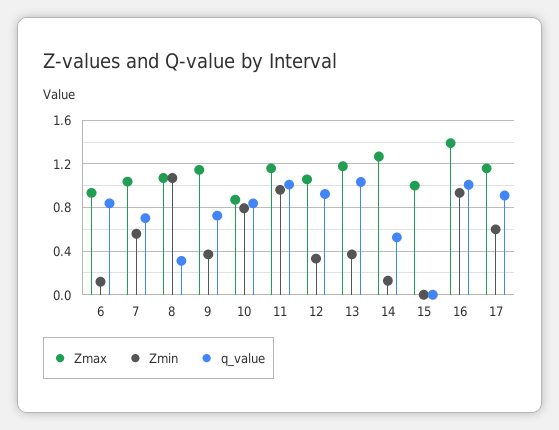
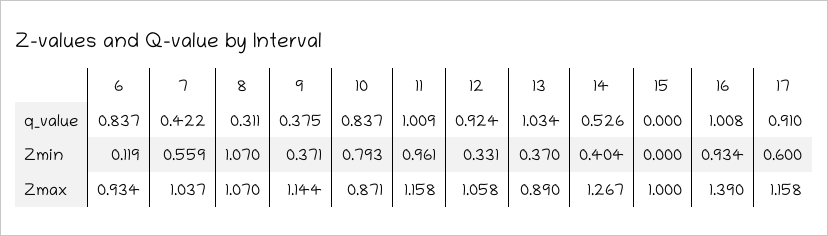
q_value, 7: 0.7 -> 0.422
q_value, 9: 0.7 -> 0.375
Zmax, 13: 1.2 -> 0.89
Zmin, 14: 0.1 -> 0.404

